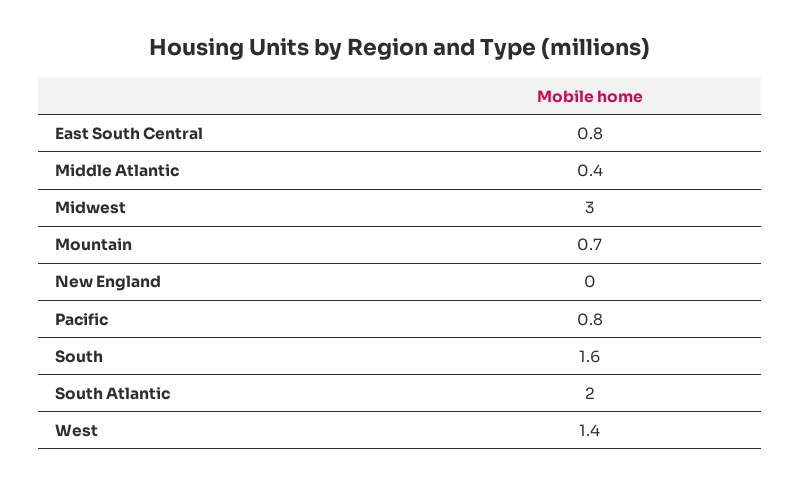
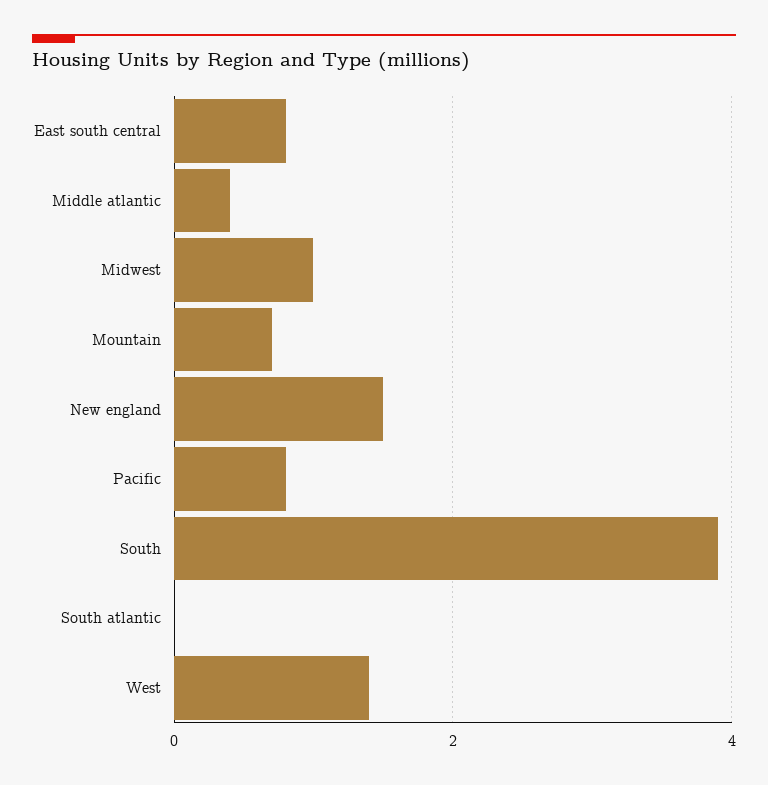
Midwest: 3 -> 1
New England: 0 -> 1.5
South: 1.6 -> 4
South Atlantic: 2 -> 0

